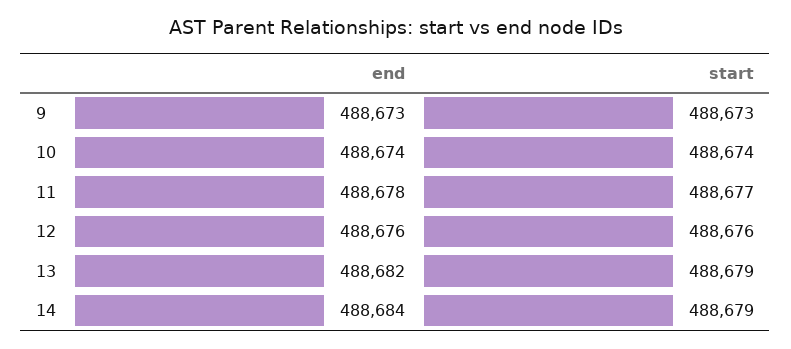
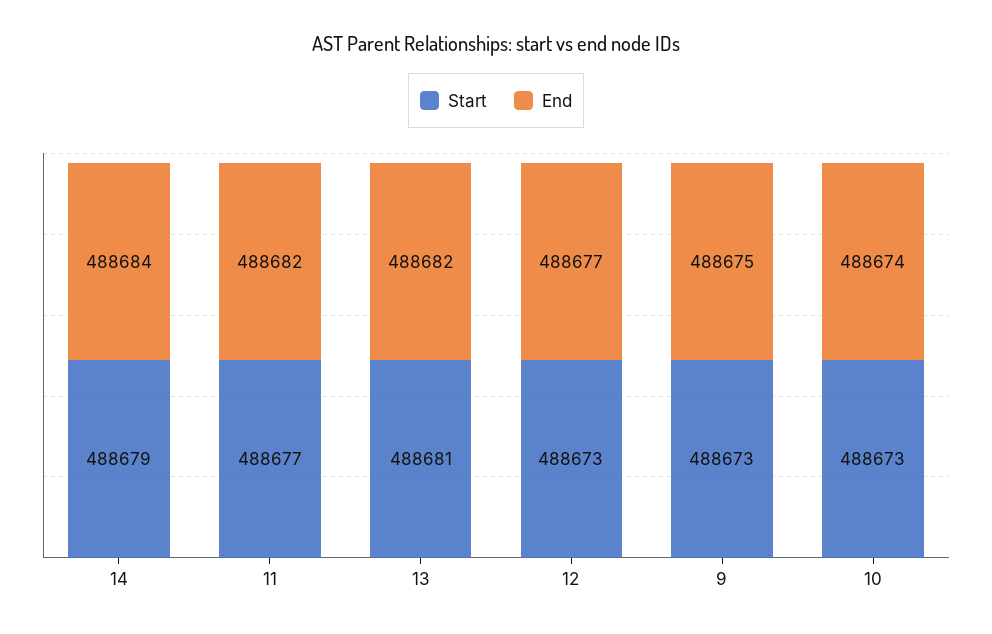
end, 9: 488673 -> 488675
start, 10: 488674 -> 488673
end, 11: 488678 -> 488682
end, 12: 488676 -> 488677
start, 12: 488676 -> 488673
start, 13: 488679 -> 488681

